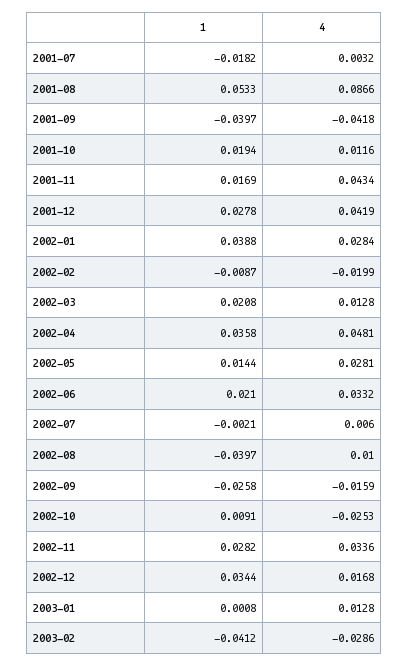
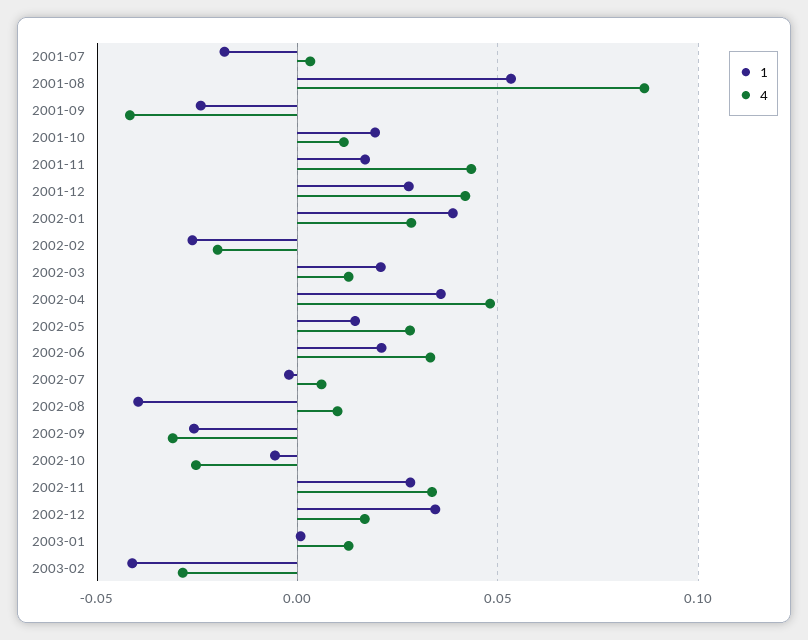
1, 2001-09: -0.0397 -> -0.025
1, 2002-02: -0.0087 -> -0.025
4, 2002-09: -0.0159 -> -0.03
1, 2002-10: 0.0091 -> -0.005

